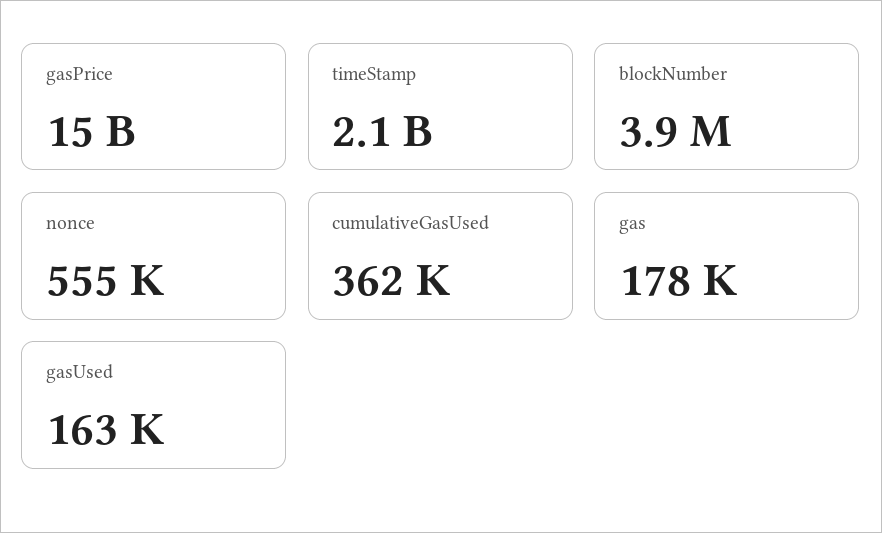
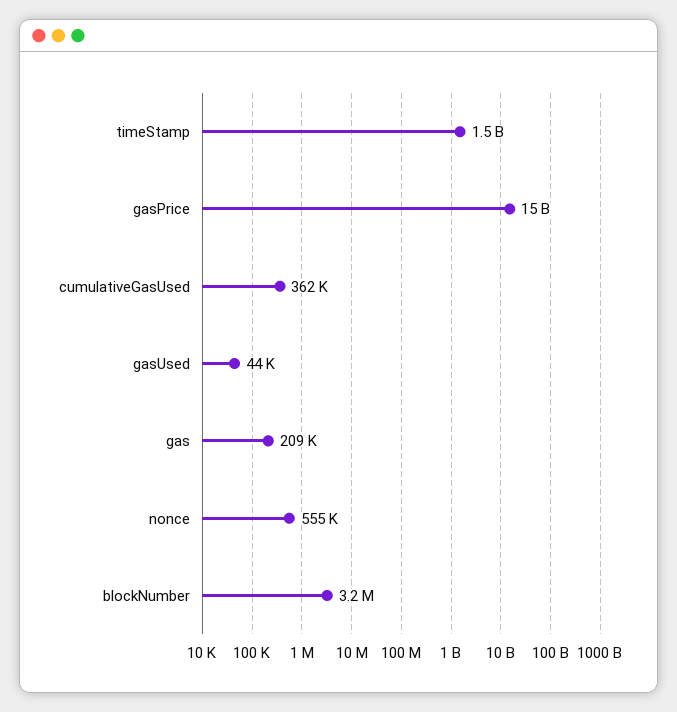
timeStamp: 2100000000 -> 1500000000
blockNumber: 3900000 -> 3200000
gas: 178000 -> 209000
gasUsed: 163000 -> 44000

